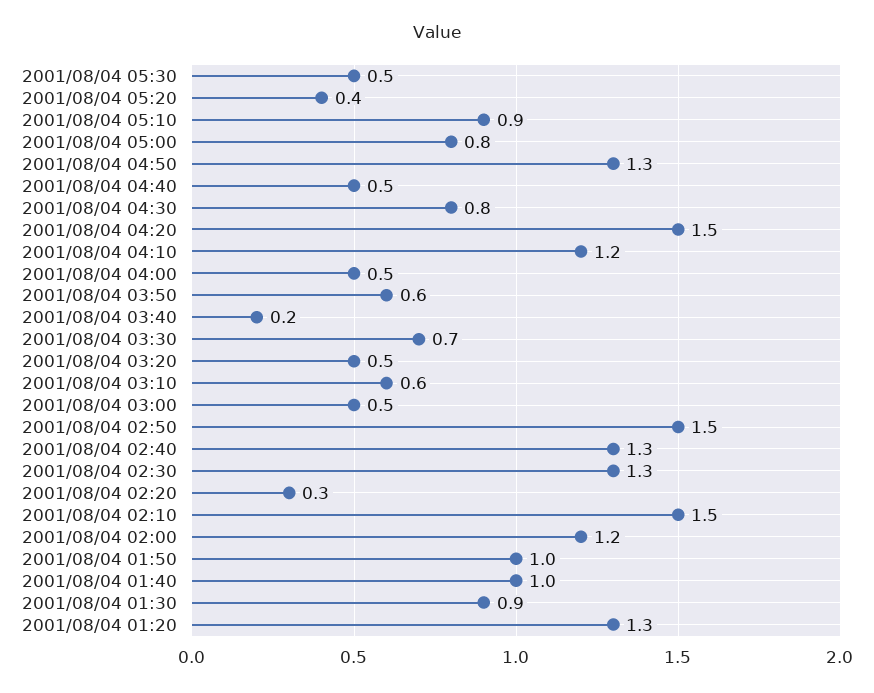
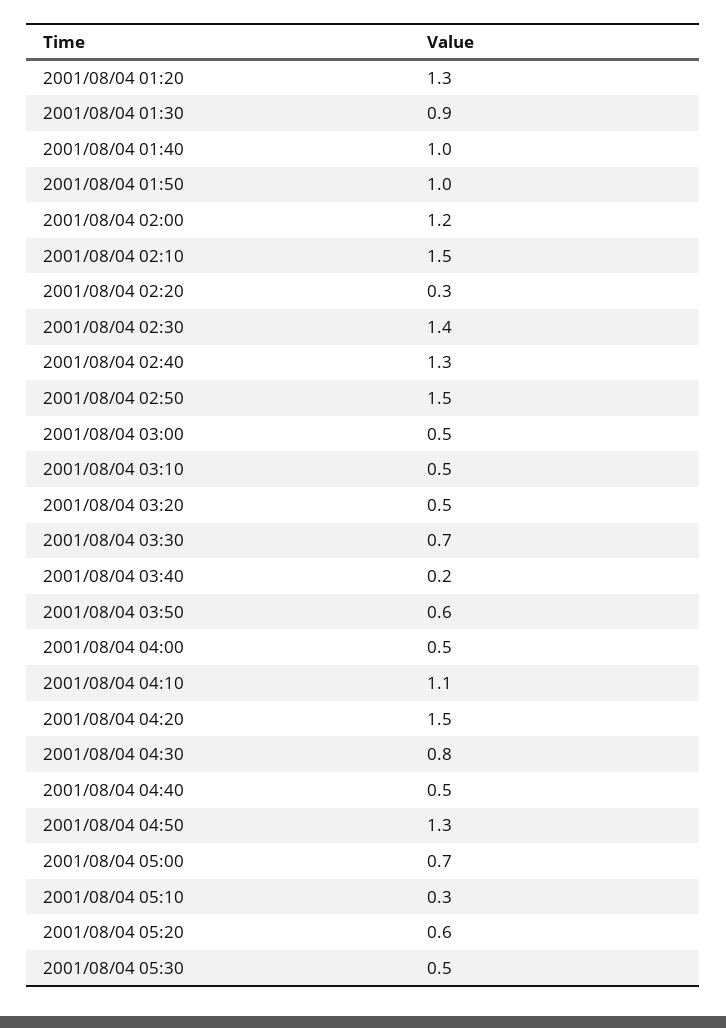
2001/08/04 05:20: 0.4 -> 0.6
2001/08/04 05:10: 0.9 -> 0.3
2001/08/04 05:00: 0.8 -> 0.7
2001/08/04 04:10: 1.2 -> 1.1
2001/08/04 03:10: 0.6 -> 0.5
2001/08/04 02:30: 1.3 -> 1.4

